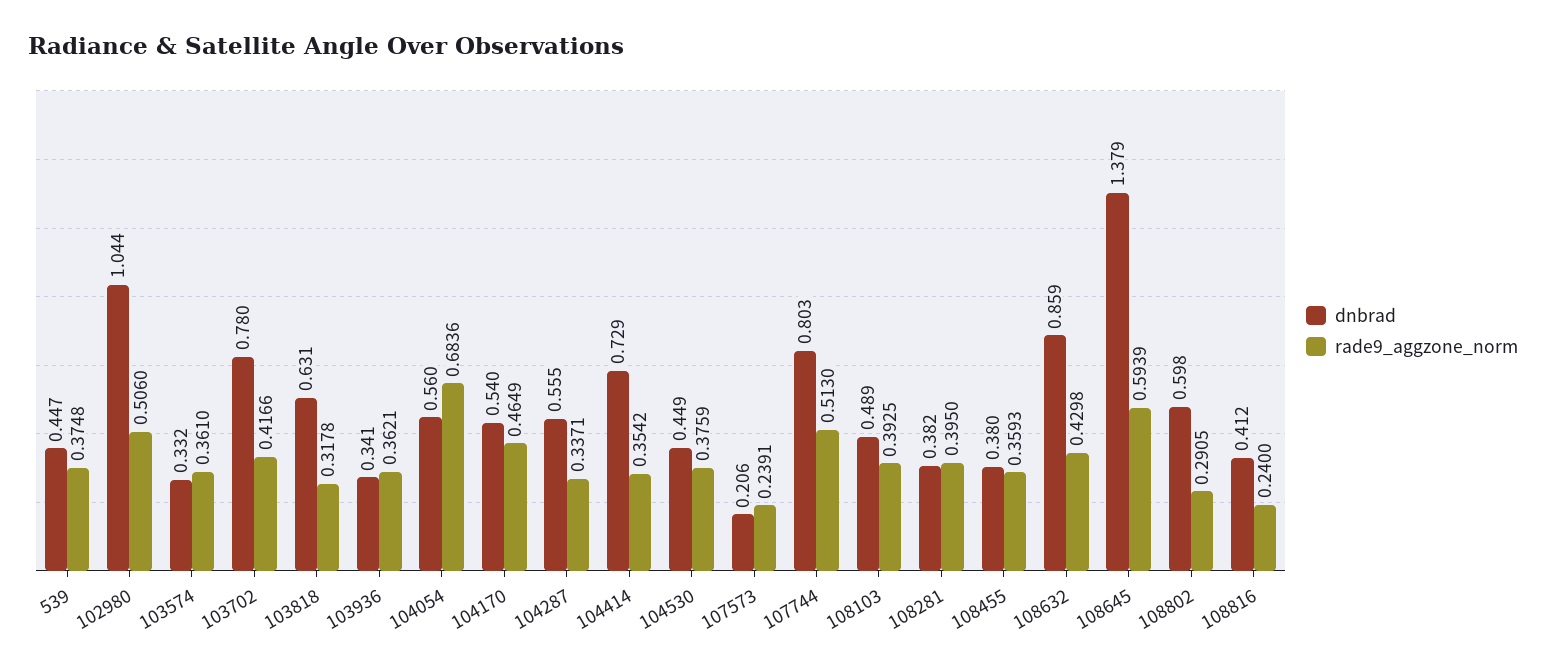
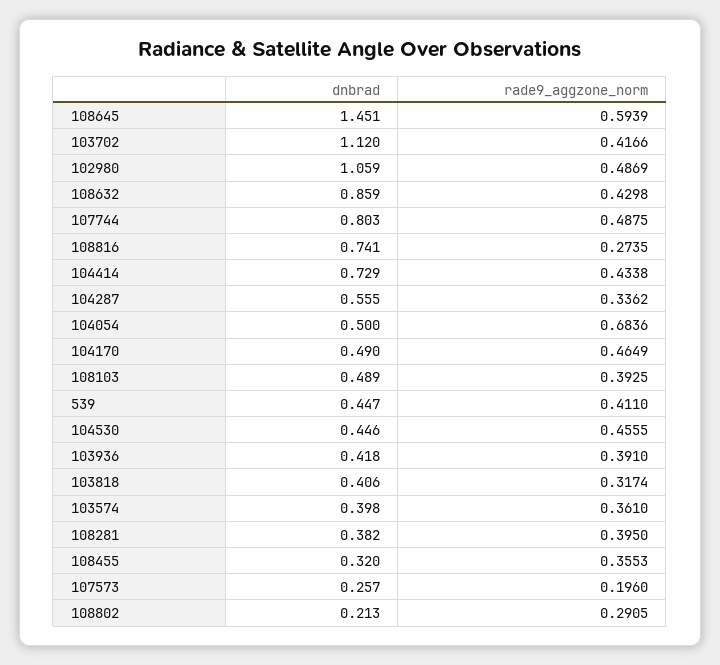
rade9_aggzone_norm, 539: 0.3748 -> 0.411
dnbrad, 102980: 1.044 -> 1.059
rade9_aggzone_norm, 102980: 0.506 -> 0.4869
dnbrad, 103574: 0.332 -> 0.398
dnbrad, 103702: 0.78 -> 1.12
dnbrad, 103818: 0.631 -> 0.406
rade9_aggzone_norm, 103818: 0.3178 -> 0.3174
dnbrad, 103936: 0.341 -> 0.418
rade9_aggzone_norm, 103936: 0.3621 -> 0.391
dnbrad, 104054: 0.56 -> 0.5
dnbrad, 104170: 0.54 -> 0.49
rade9_aggzone_norm, 104287: 0.3371 -> 0.3362
rade9_aggzone_norm, 104414: 0.3542 -> 0.4338
dnbrad, 104530: 0.449 -> 0.446
rade9_aggzone_norm, 104530: 0.3759 -> 0.4555
dnbrad, 107573: 0.206 -> 0.257
rade9_aggzone_norm, 107573: 0.2391 -> 0.196
rade9_aggzone_norm, 107744: 0.513 -> 0.4875
dnbrad, 108455: 0.38 -> 0.32
rade9_aggzone_norm, 108455: 0.3593 -> 0.3553
dnbrad, 108645: 1.379 -> 1.451
dnbrad, 108802: 0.598 -> 0.213
dnbrad, 108816: 0.412 -> 0.741
rade9_aggzone_norm, 108816: 0.24 -> 0.2735

